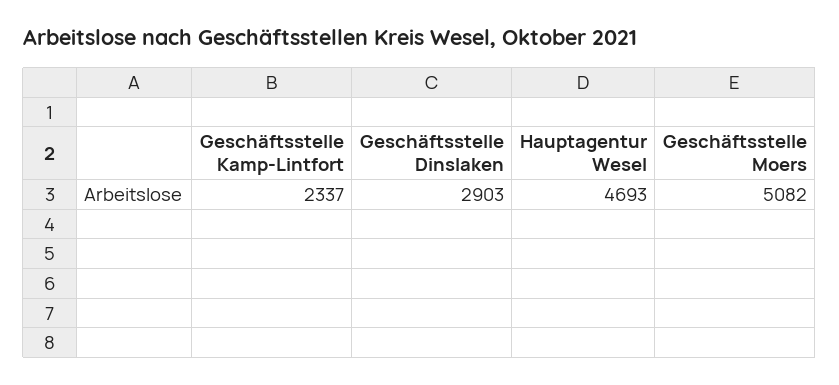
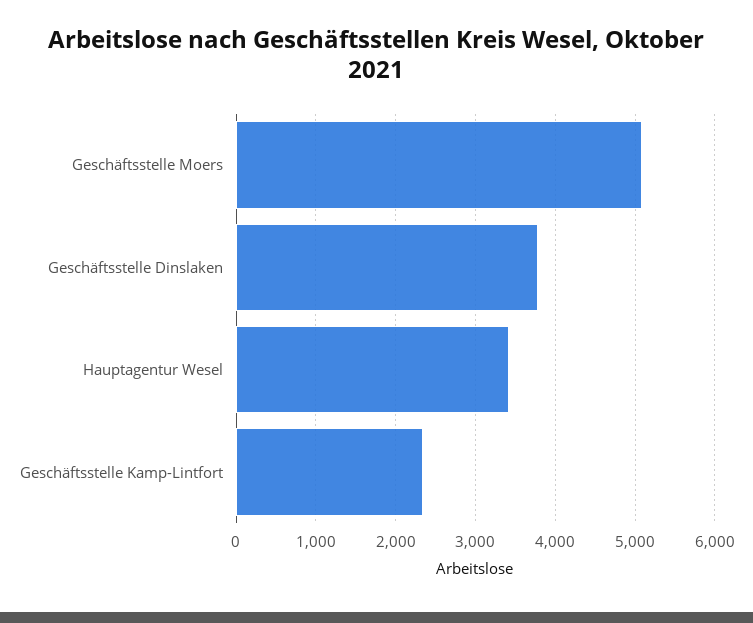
Geschäftsstelle Dinslaken: 2903 -> 3800
Hauptagentur Wesel: 4693 -> 3400

